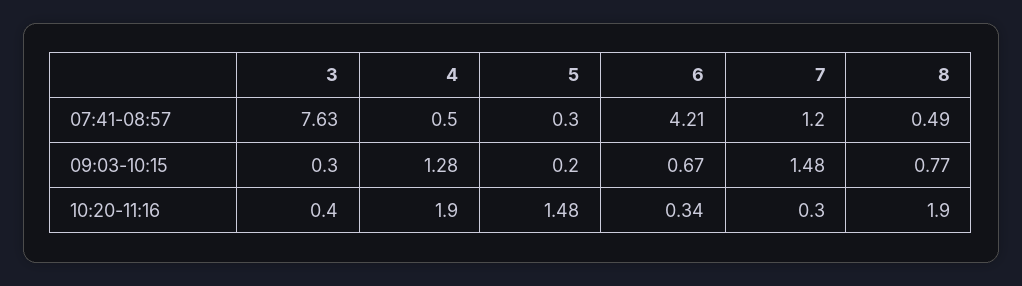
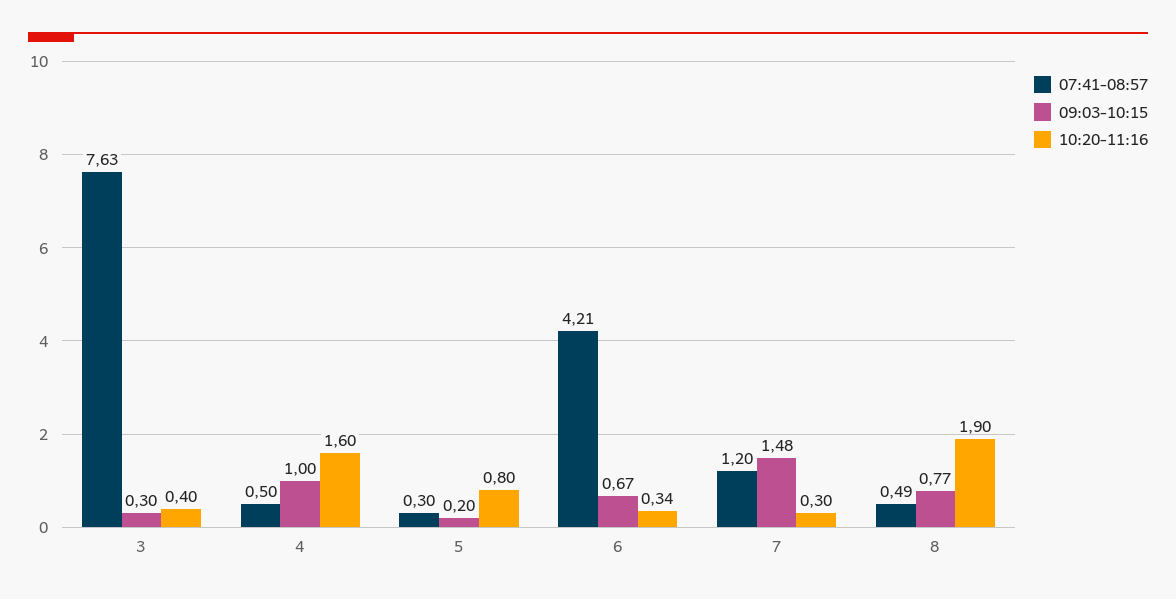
09:03-10:15, 4: 1.28 -> 1
10:20-11:16, 4: 1.9 -> 1.6
10:20-11:16, 5: 1.48 -> 0.8

